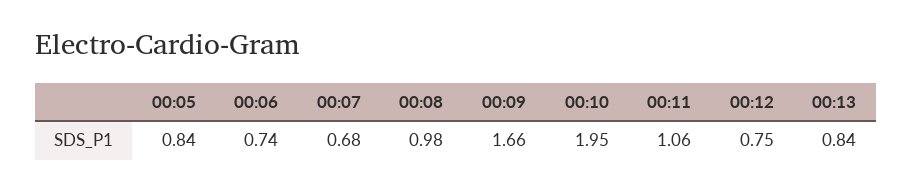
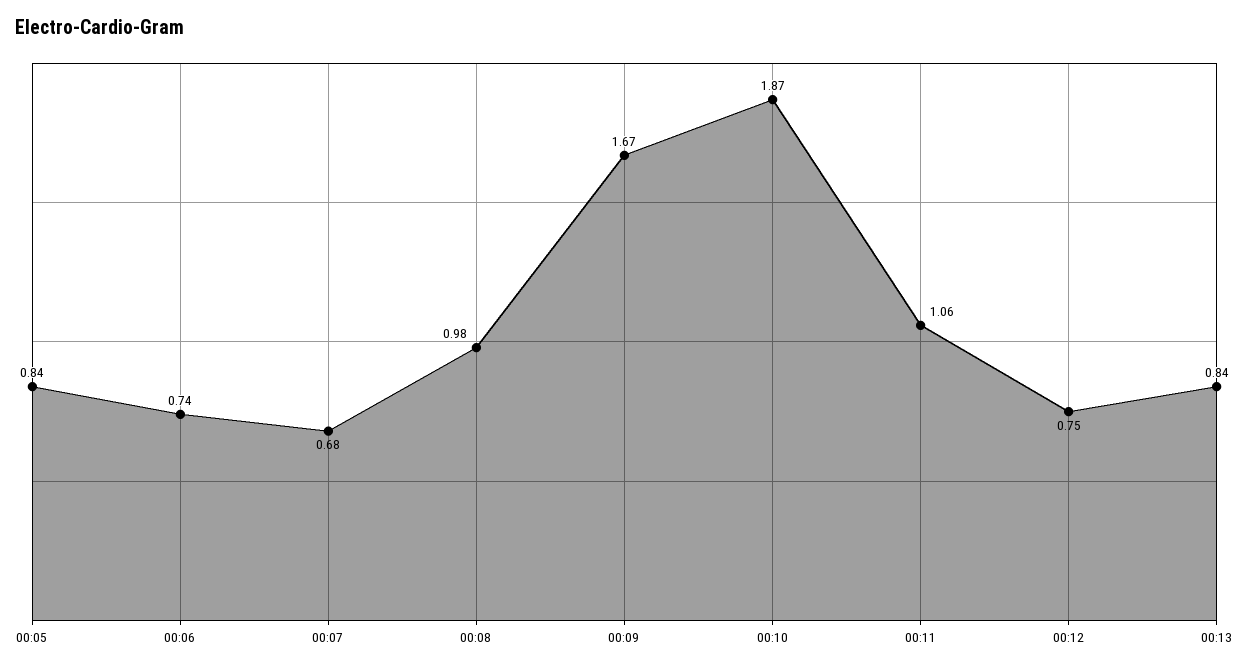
00:09: 1.66 -> 1.67
00:10: 1.95 -> 1.87

